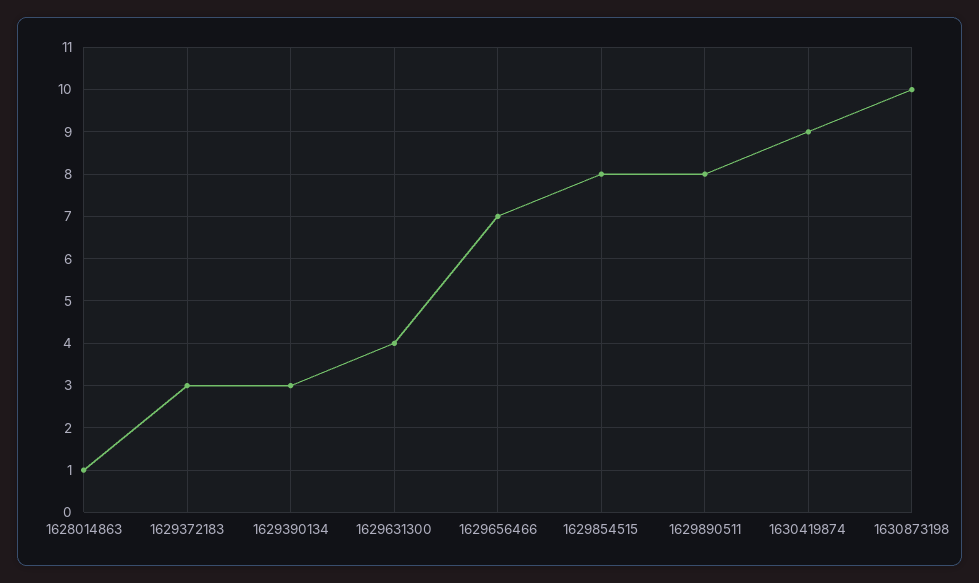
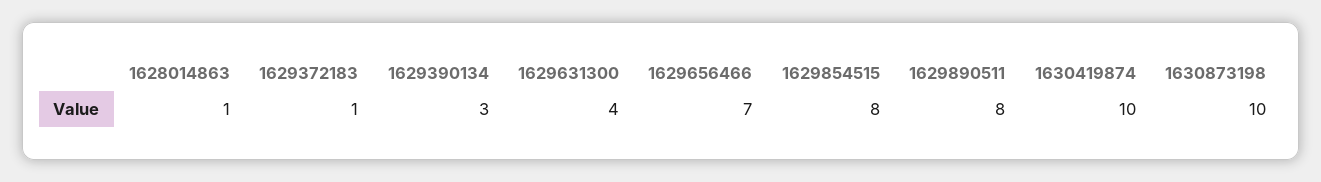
1629372183: 3 -> 1
1630419874: 9 -> 10

